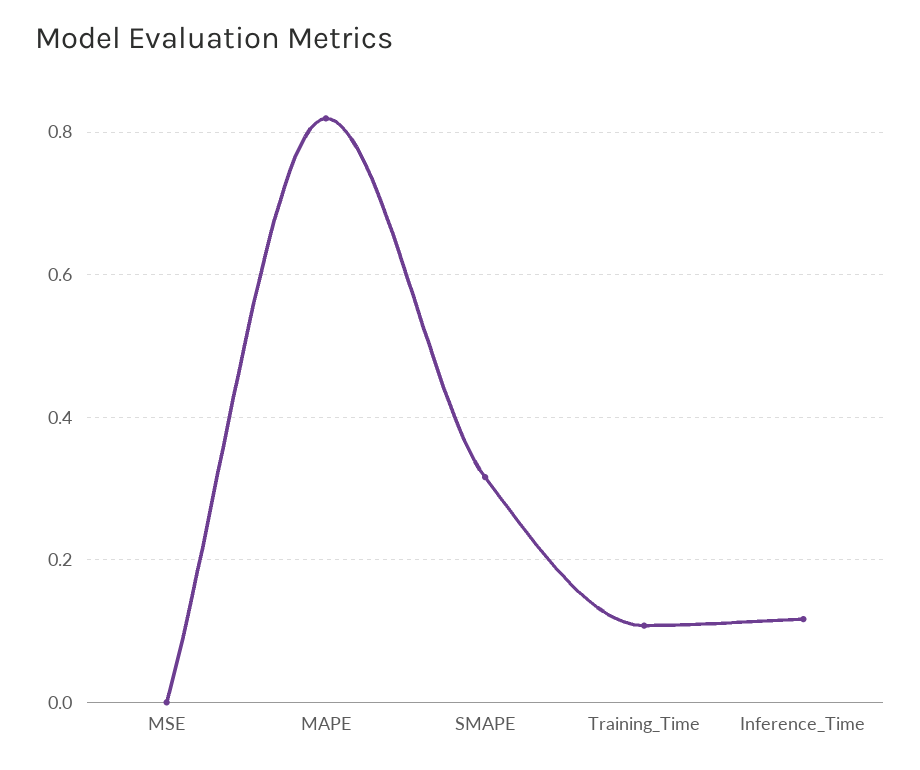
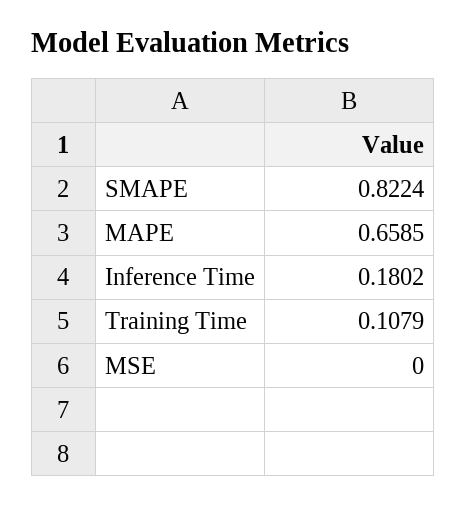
MAPE: 0.82 -> 0.6585
SMAPE: 0.32 -> 0.8224
Inference_Time: 0.12 -> 0.1802

